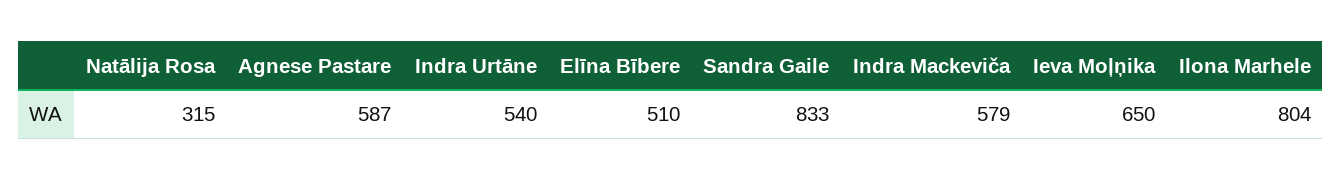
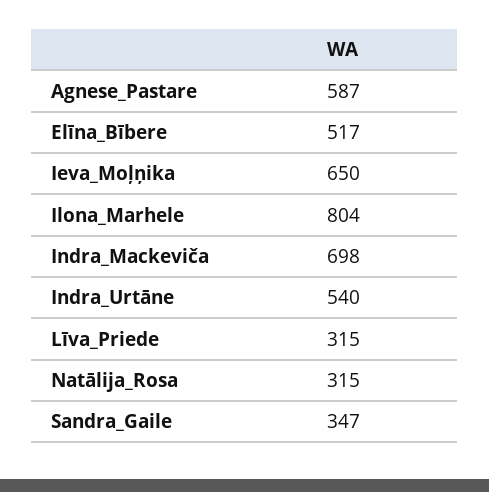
Elīna Bībere: 510 -> 517
Sandra Gaile: 833 -> 347
Indra Mackeviča: 579 -> 698
Līva_Priede: none -> 315

